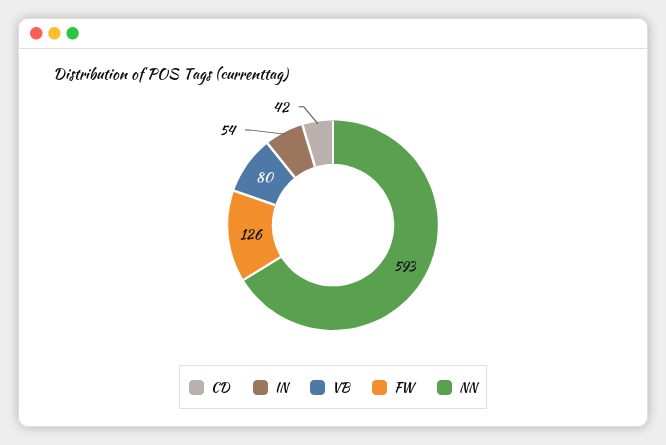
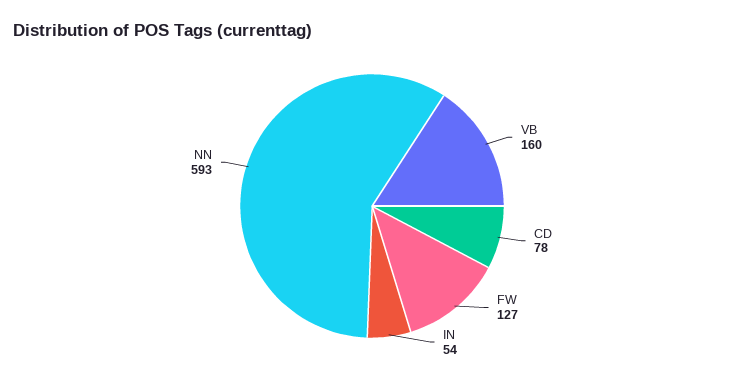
CD: 42 -> 78
VB: 80 -> 160
FW: 126 -> 127

